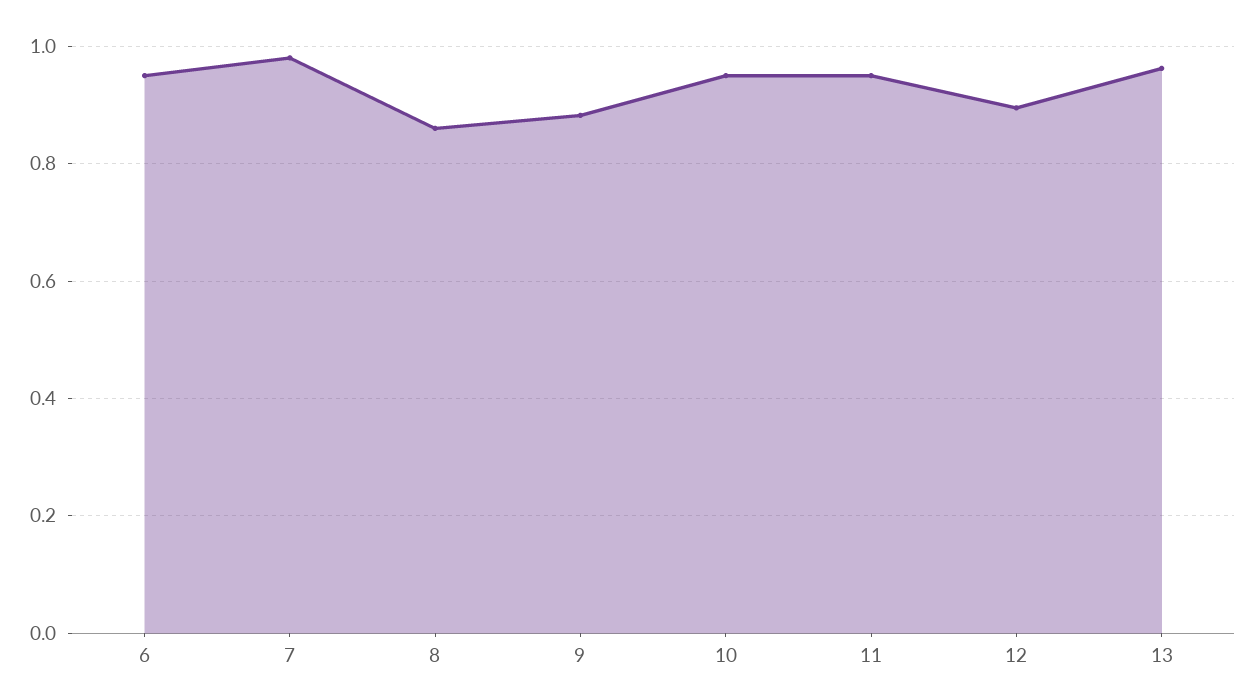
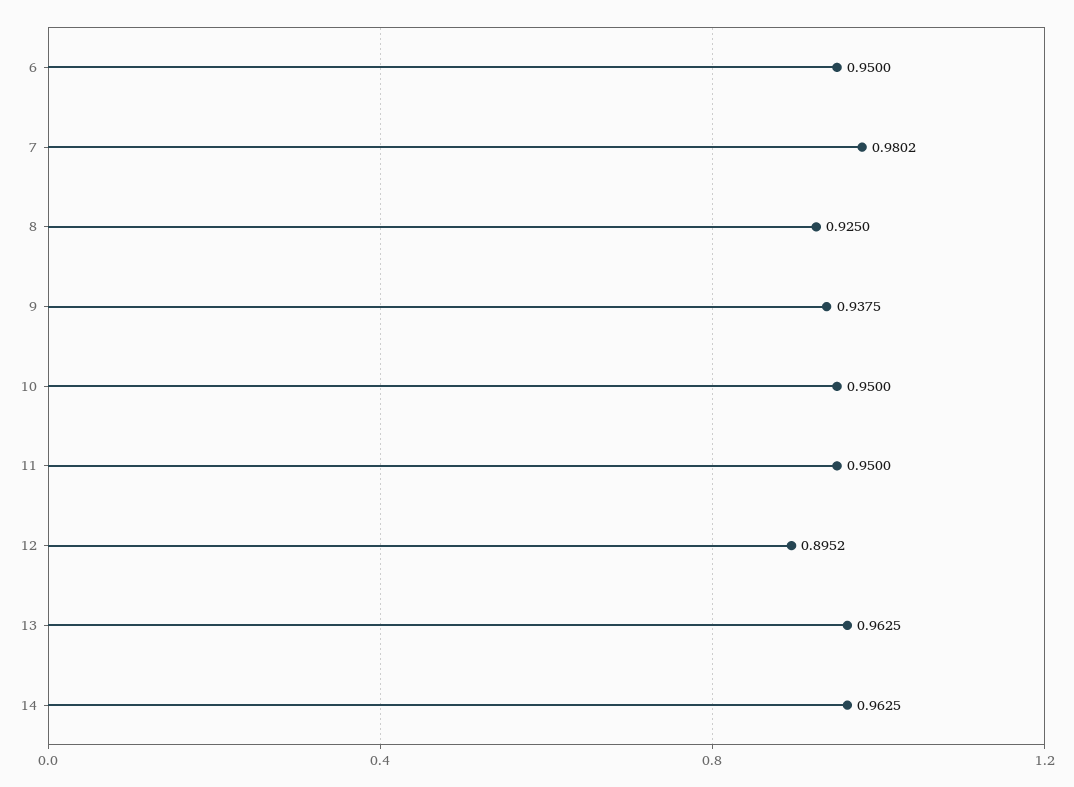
8: 0.86 -> 0.925
9: 0.88 -> 0.9375
14: none -> 0.9625

